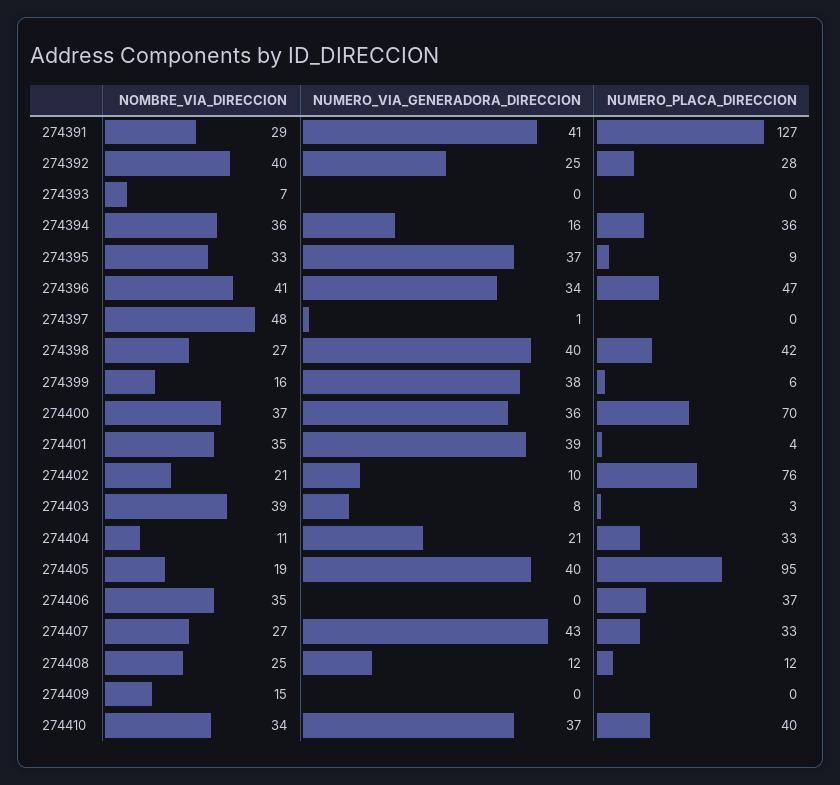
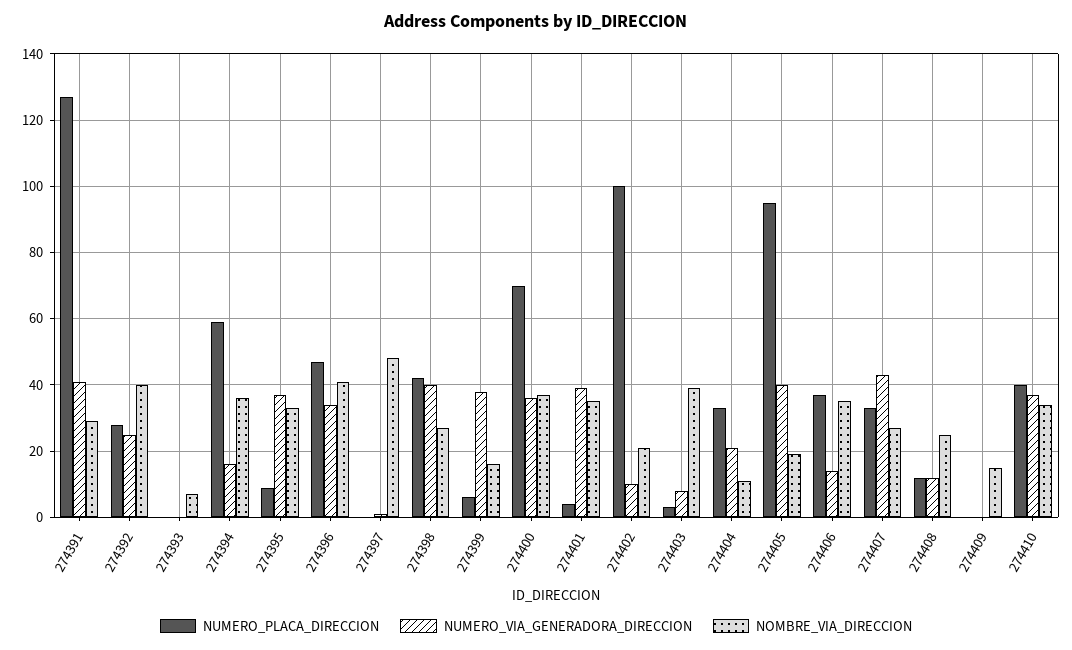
NUMERO_PLACA_DIRECCION, 274394: 36 -> 60
NUMERO_PLACA_DIRECCION, 274402: 76 -> 100
NUMERO_VIA_GENERADORA_DIRECCION, 274406: 0 -> 15

